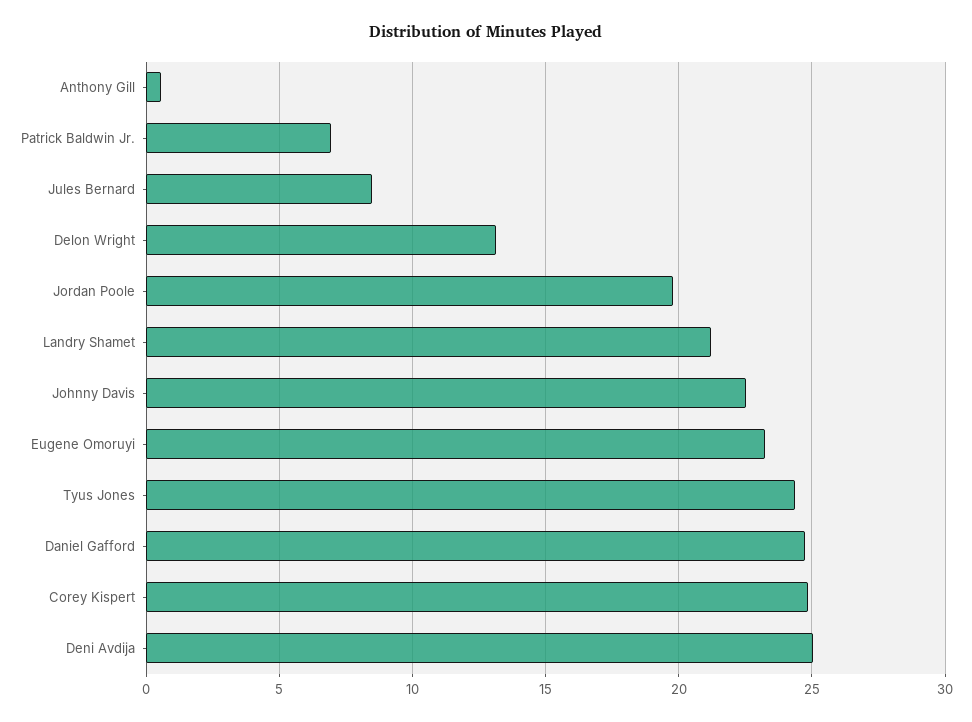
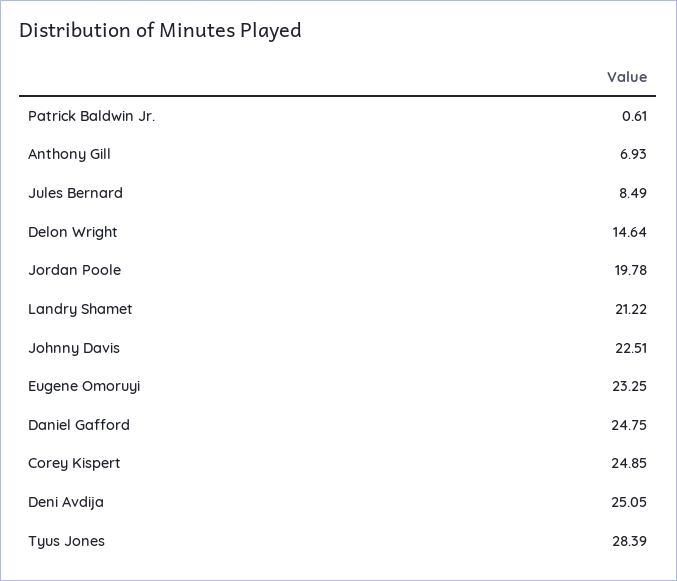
Anthony Gill: 0.5 -> 6.93
Patrick Baldwin Jr.: 7 -> 0.61
Delon Wright: 13 -> 14.64
Tyus Jones: 24.5 -> 28.39

